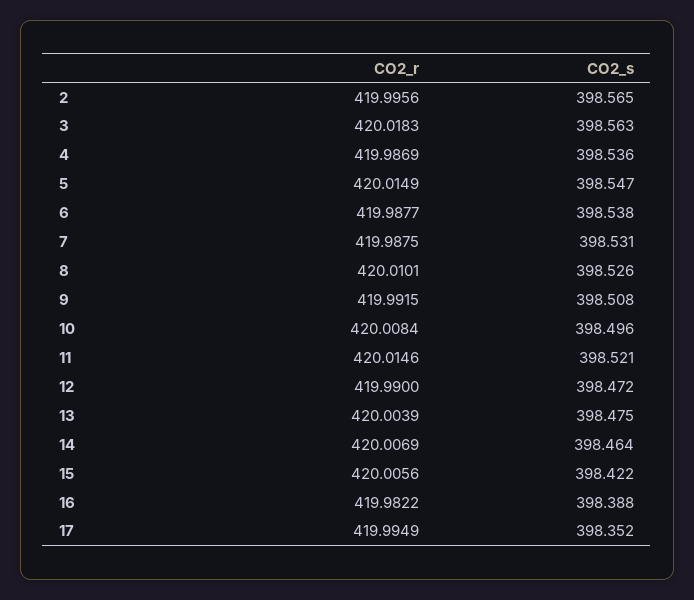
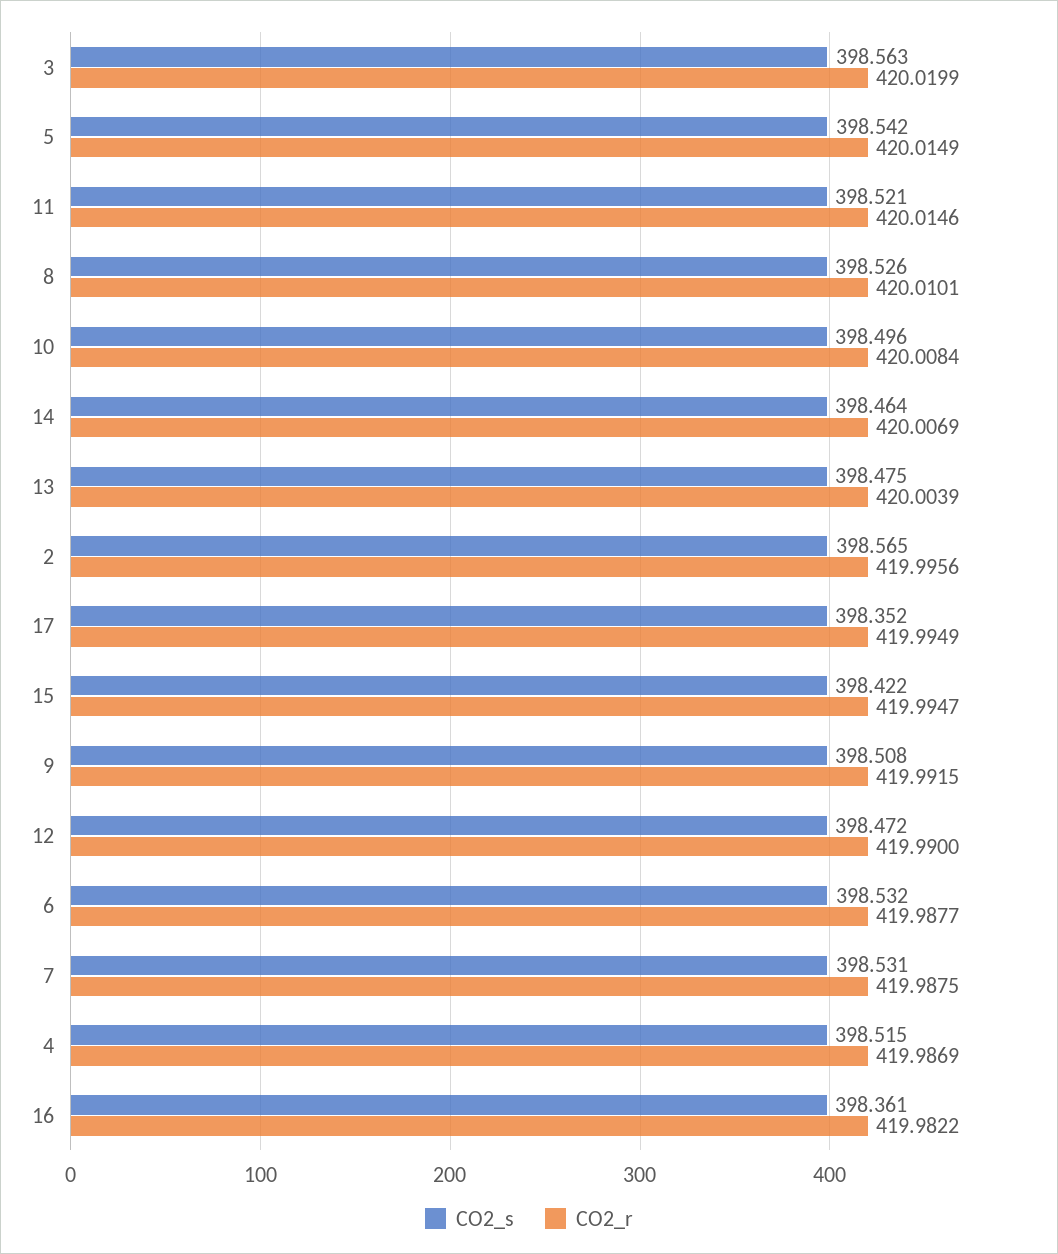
CO2_r, 3: 420.0183 -> 420.0199
CO2_s, 4: 398.536 -> 398.515
CO2_s, 5: 398.547 -> 398.542
CO2_s, 6: 398.538 -> 398.532
CO2_r, 15: 420.0056 -> 419.9947
CO2_s, 16: 398.388 -> 398.361

